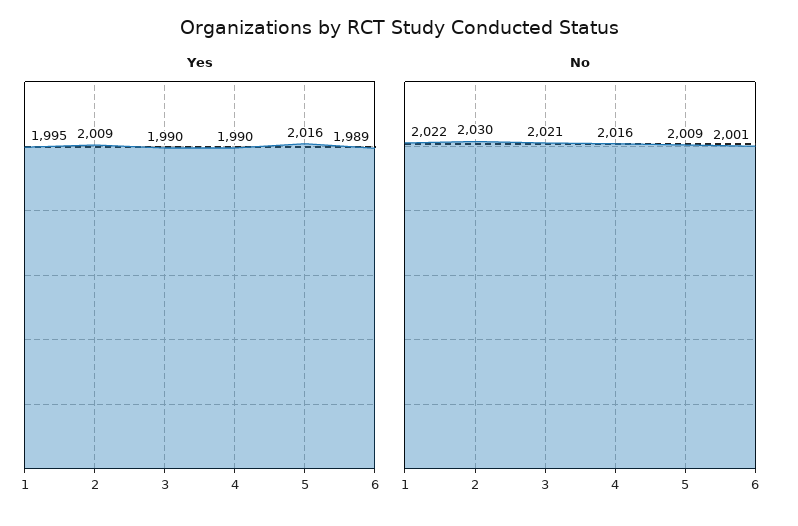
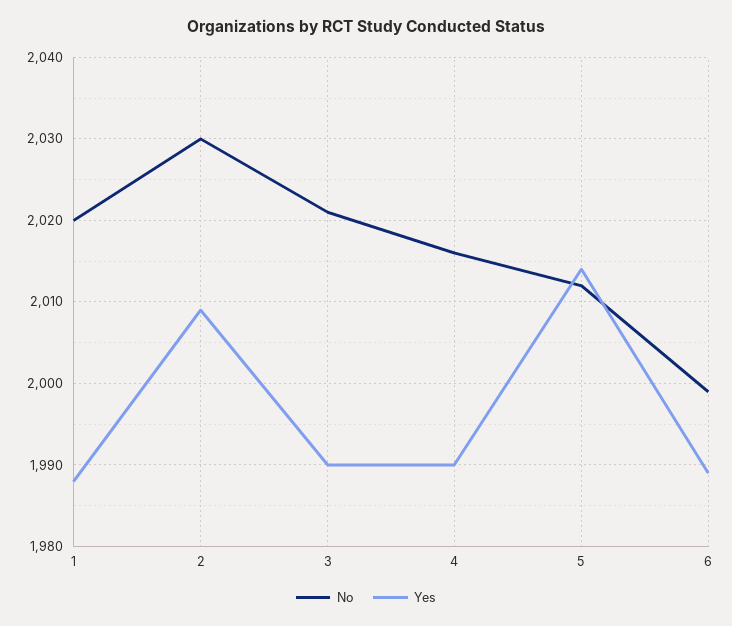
Yes, 1: 1995 -> 1988
Yes, 5: 2016 -> 2014
No, 1: 2022 -> 2020
No, 5: 2009 -> 2012
No, 6: 2001 -> 1999

